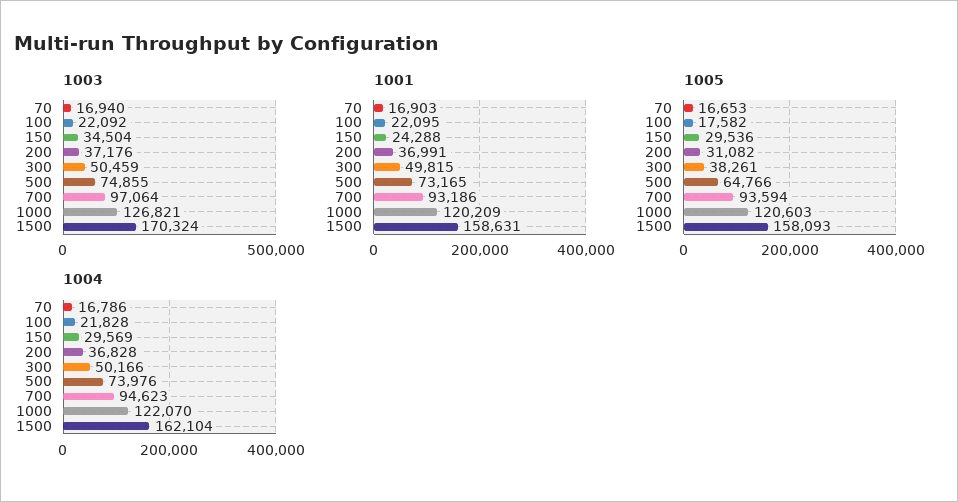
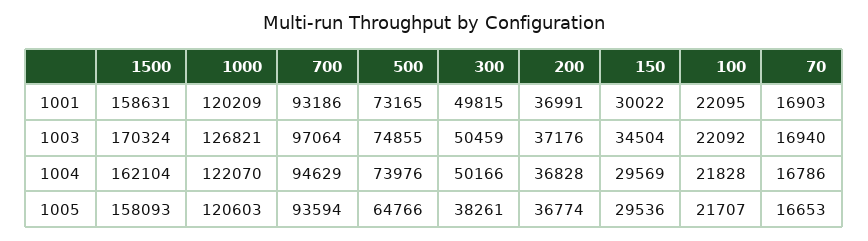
1001, 150: 24288 -> 30022
1005, 100: 17582 -> 21707
1005, 200: 31082 -> 36774
1004, 700: 94623 -> 94629

